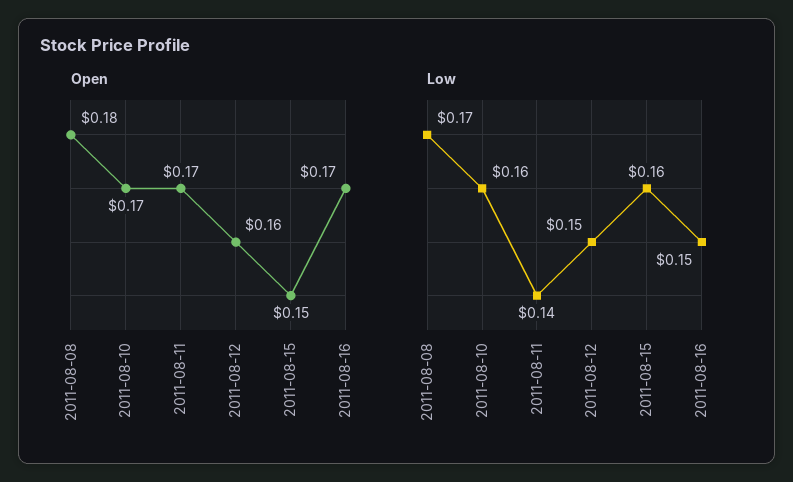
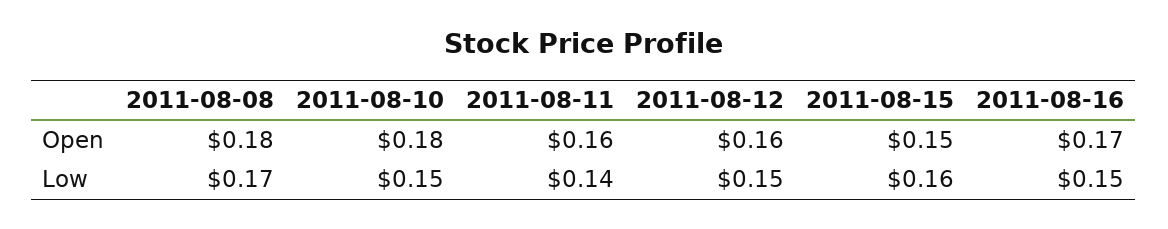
Open, 2011-08-10: 0.17 -> 0.18
Open, 2011-08-11: 0.17 -> 0.16
Low, 2011-08-10: 0.16 -> 0.15

